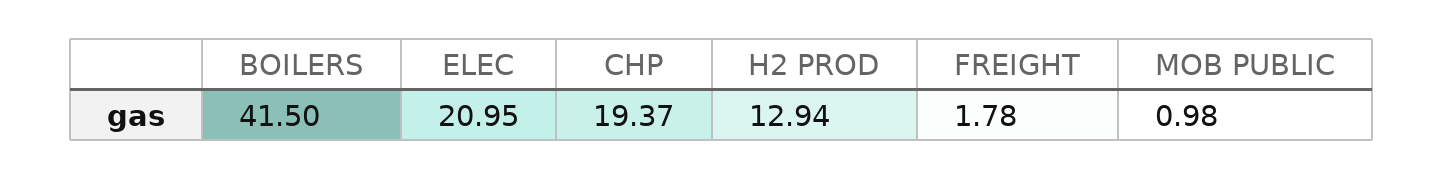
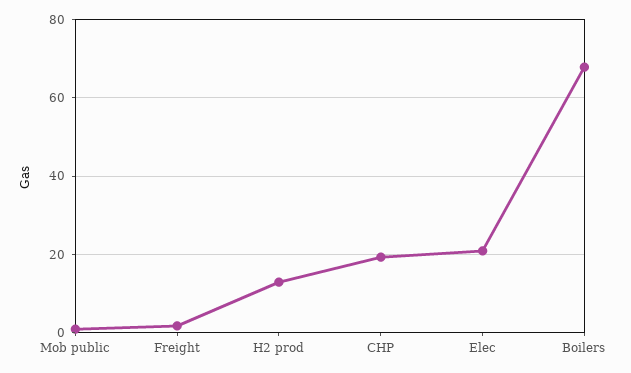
BOILERS: 41.5 -> 68

